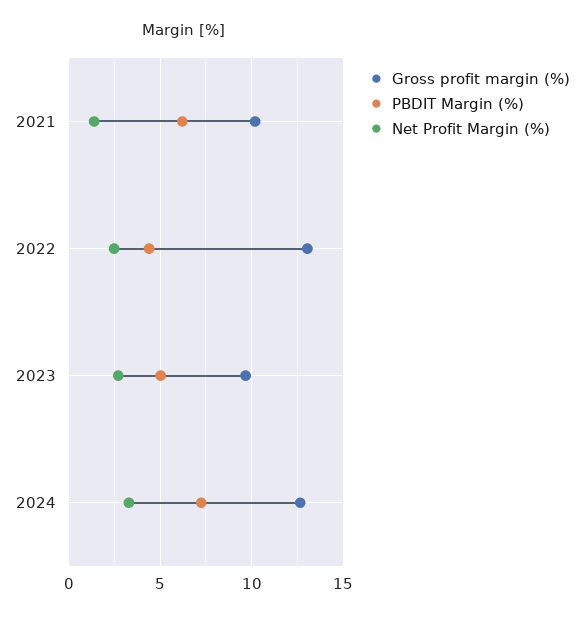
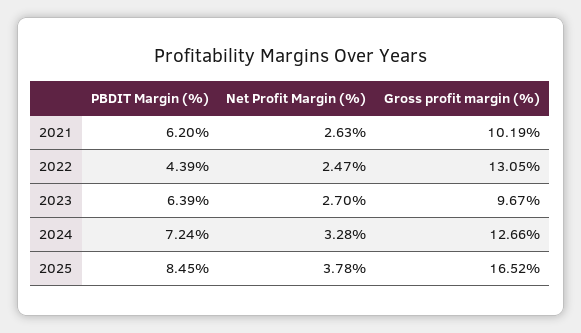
Net Profit Margin (%), 2021: 1.5 -> 2.63
PBDIT Margin (%), 2023: 5 -> 6.39
PBDIT Margin (%), 2025: none -> 8.45
Net Profit Margin (%), 2025: none -> 3.78
Gross profit margin (%), 2025: none -> 16.52

